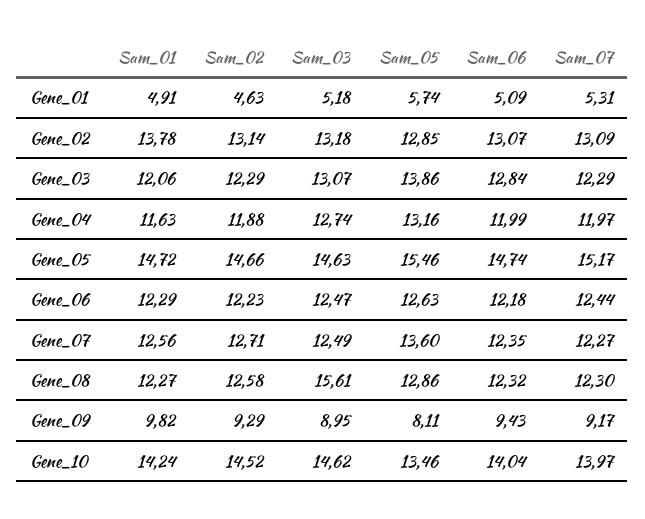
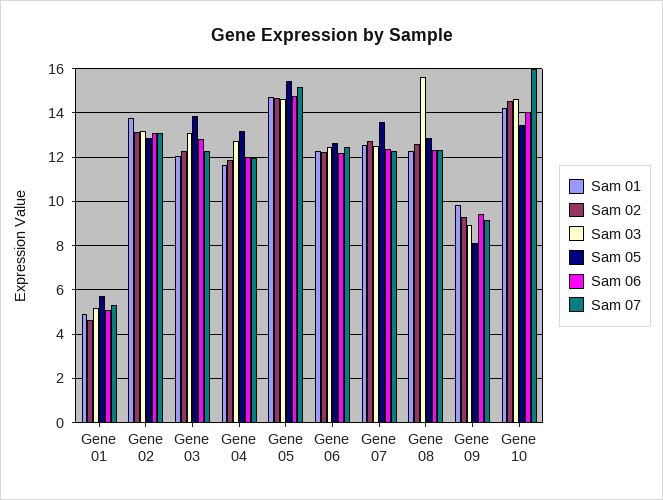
Sam_07, Gene_10: 13.97 -> 16

